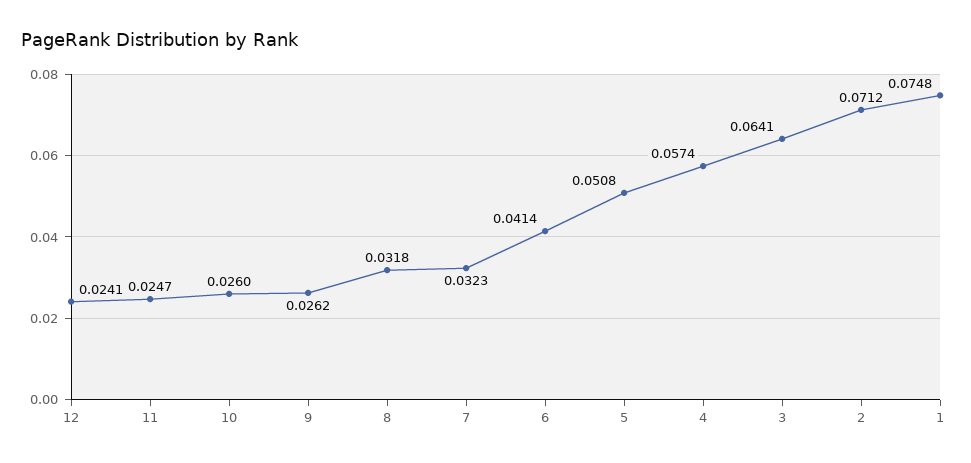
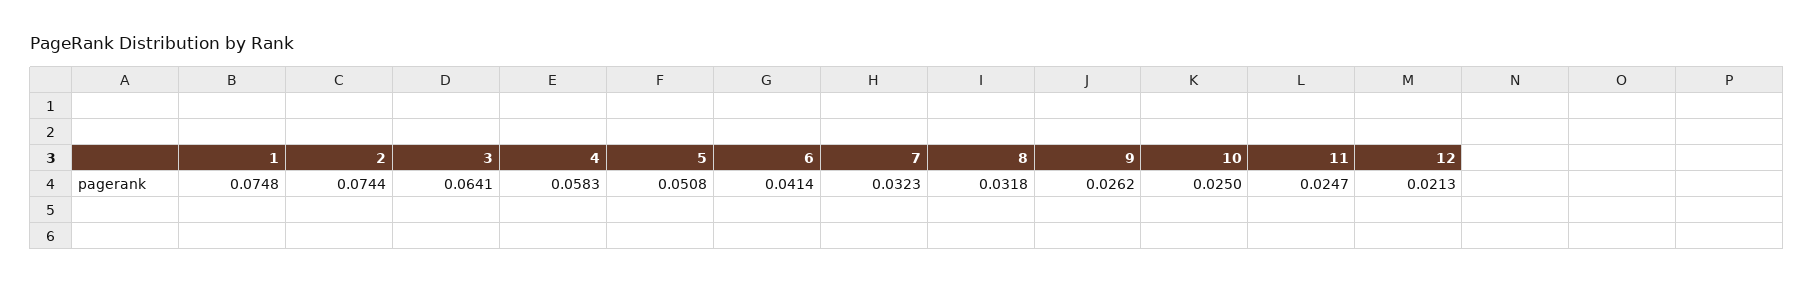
12: 0.0241 -> 0.0213
10: 0.026 -> 0.025
4: 0.0574 -> 0.0583
2: 0.0712 -> 0.0744

